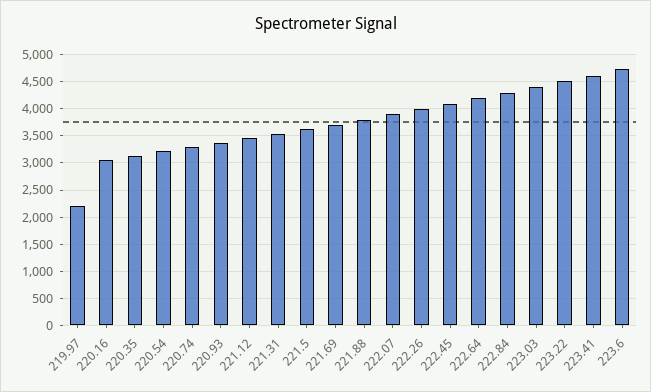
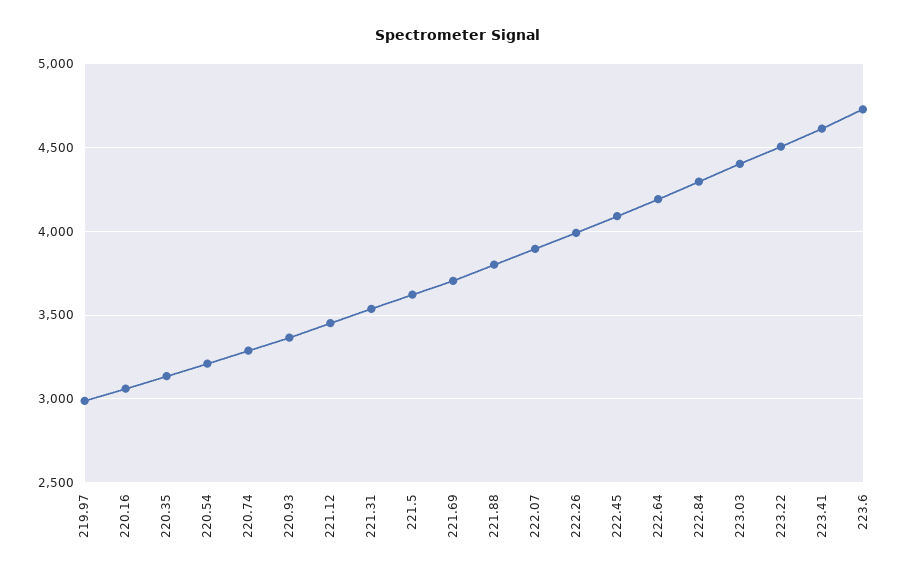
219.97: 2250 -> 3000

